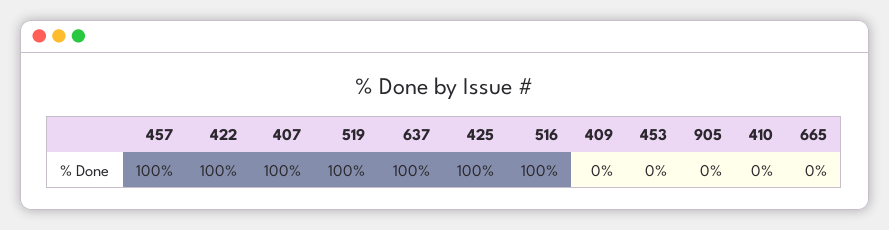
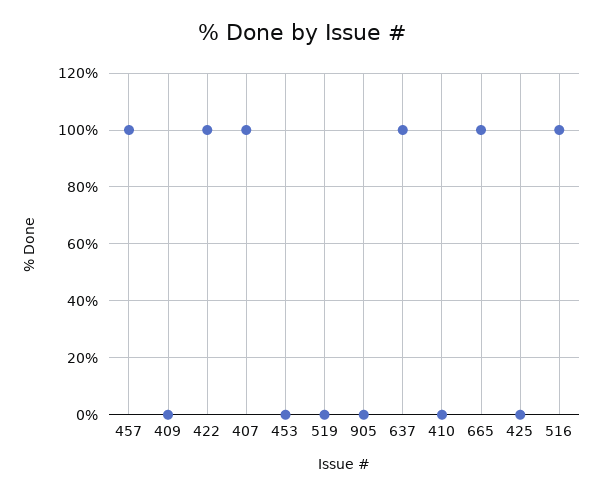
519: 100 -> 0
425: 100 -> 0
665: 0 -> 100

